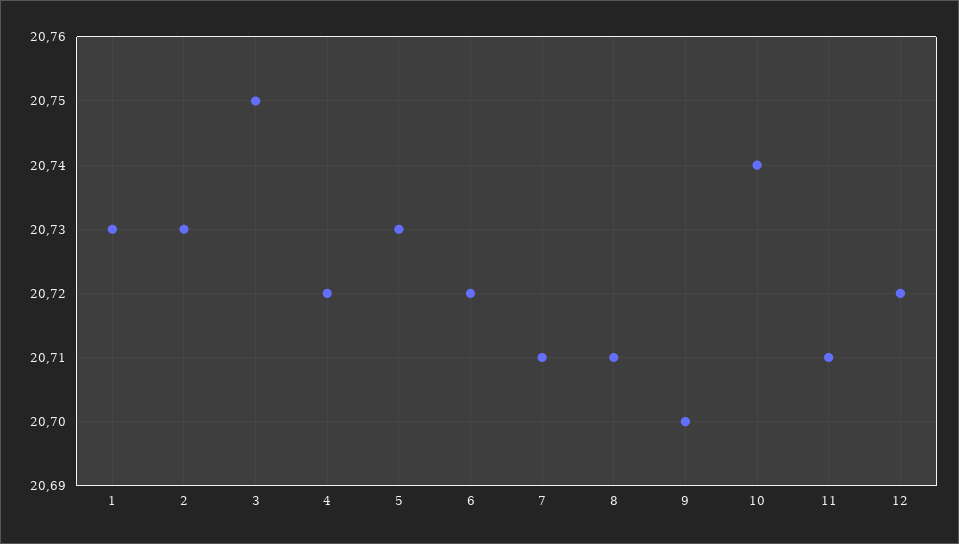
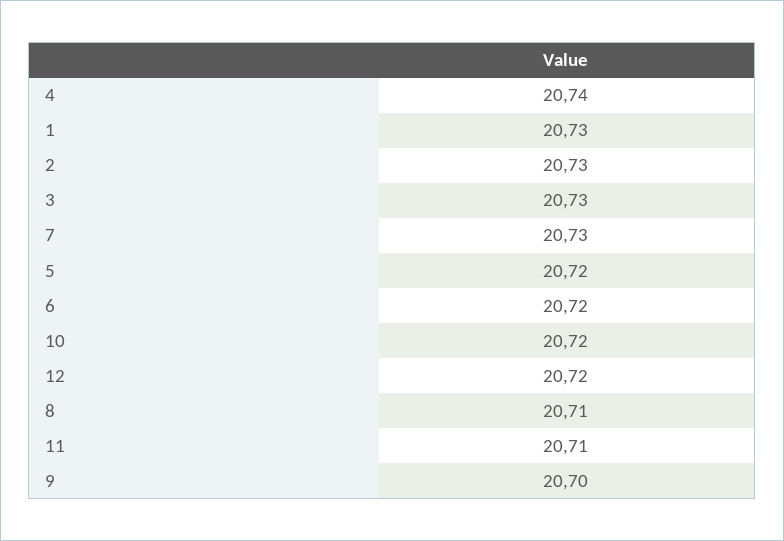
3: 20.75 -> 20.73
4: 20.72 -> 20.74
5: 20.73 -> 20.72
7: 20.71 -> 20.73
10: 20.74 -> 20.72

